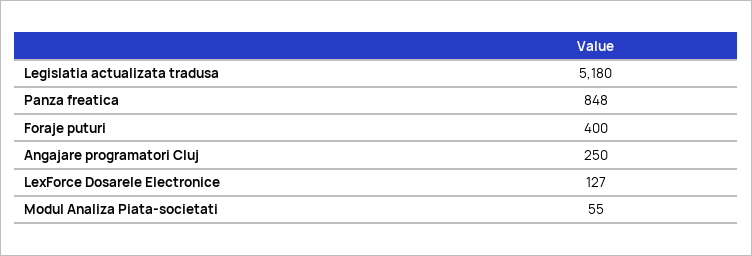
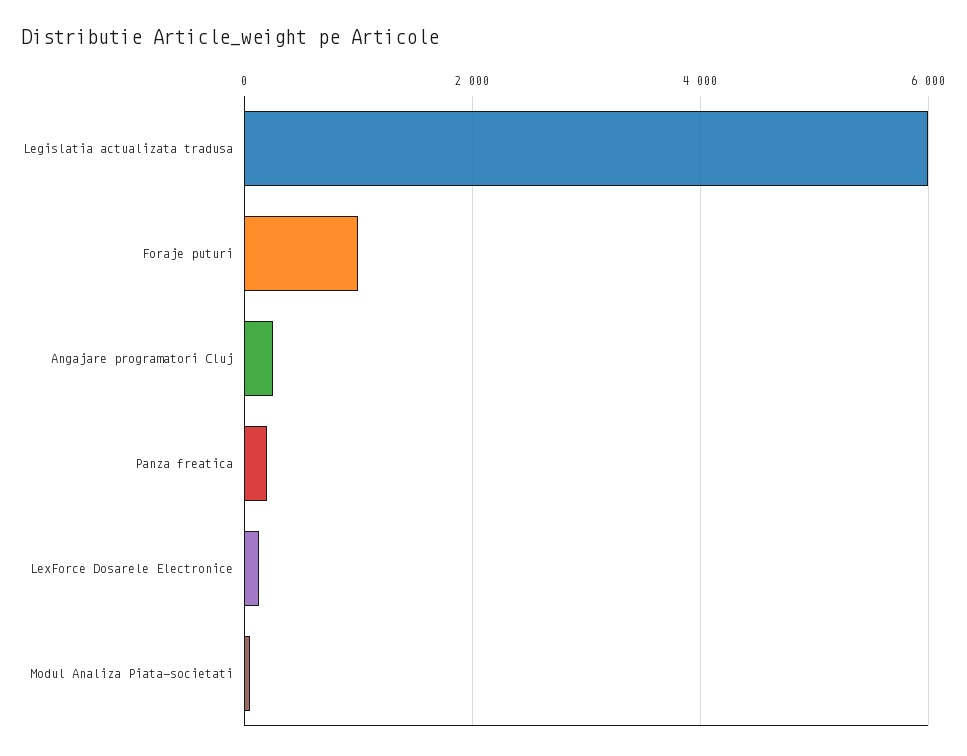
Legislatia actualizata tradusa: 5180 -> 6000
Panza freatica: 848 -> 200
Foraje puturi: 400 -> 1000

